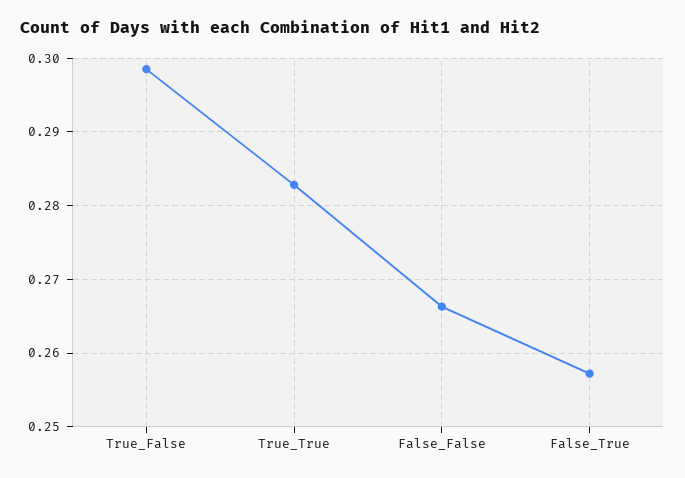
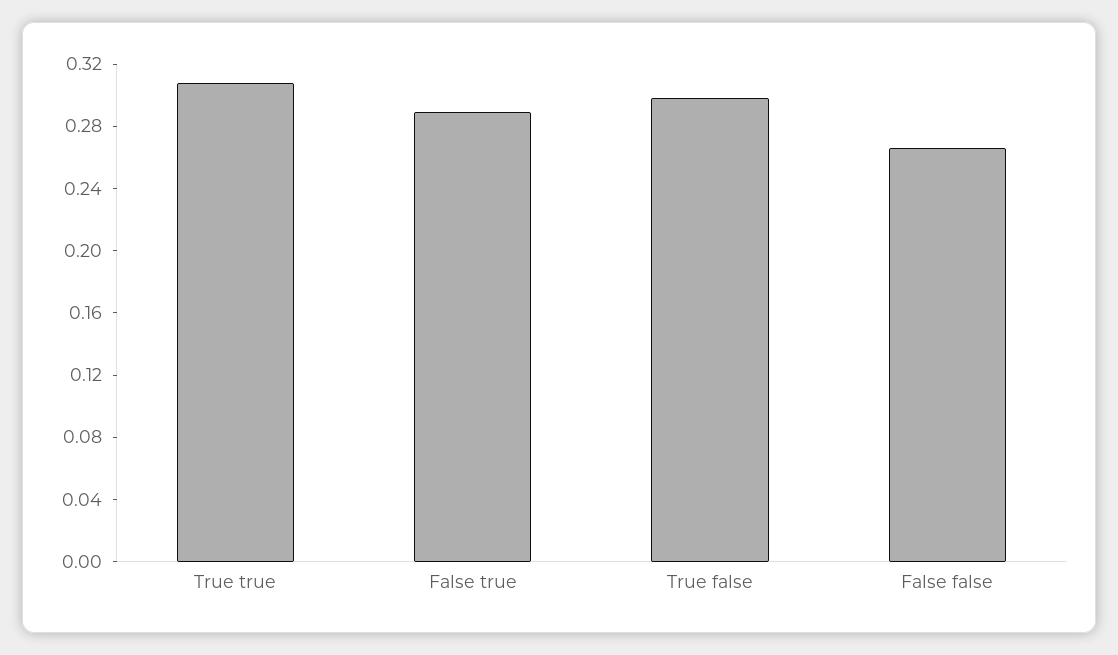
True_True: 0.283 -> 0.31
False_True: 0.257 -> 0.29

